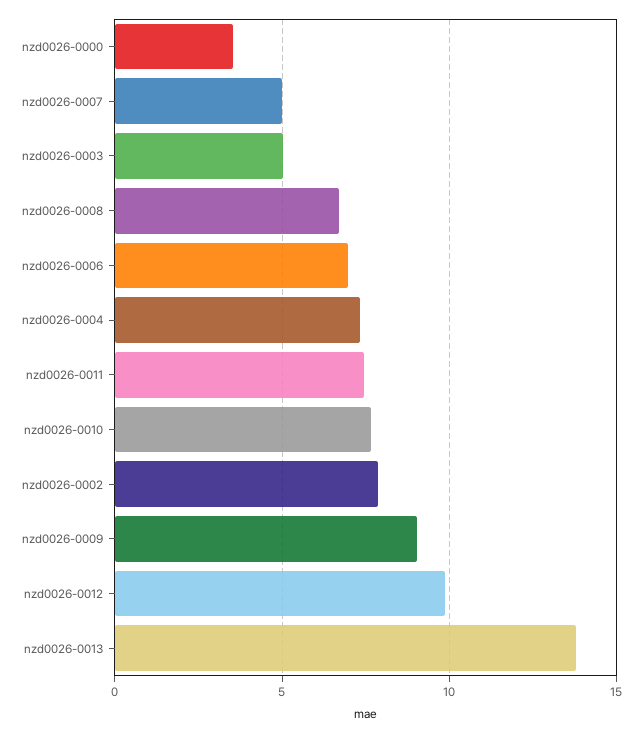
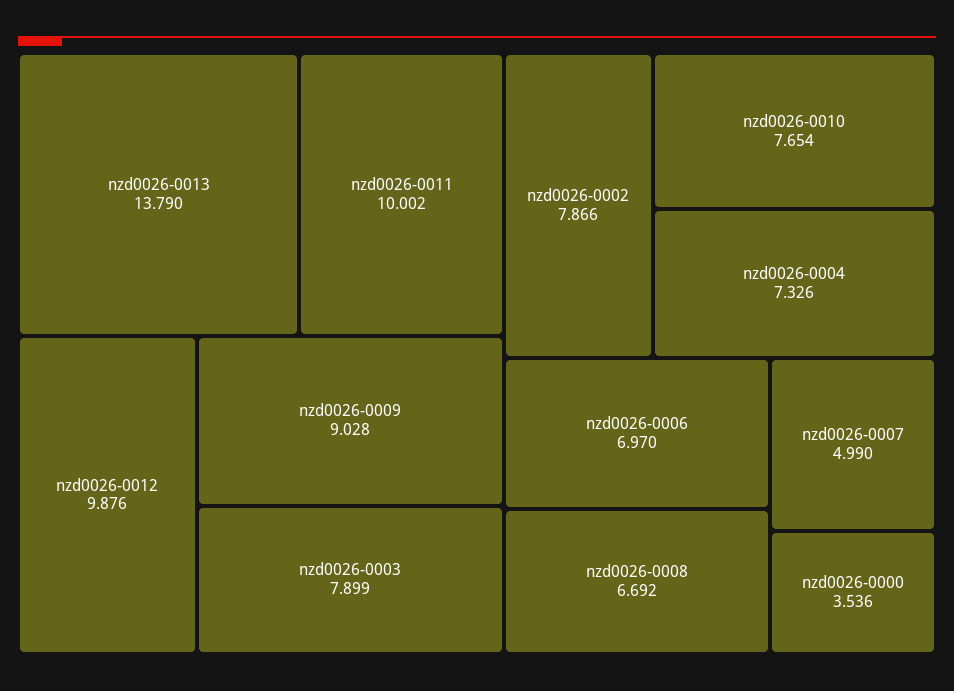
nzd0026-0003: 5 -> 7.899
nzd0026-0011: 7.5 -> 10.002

